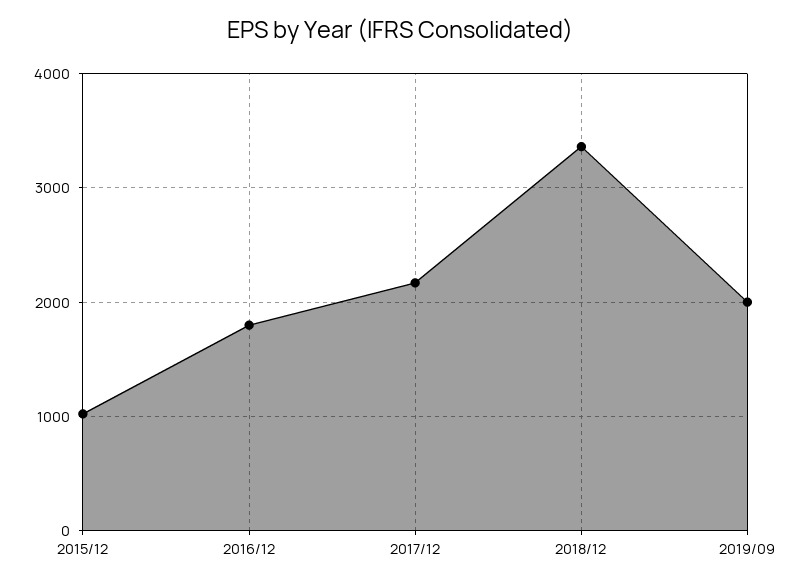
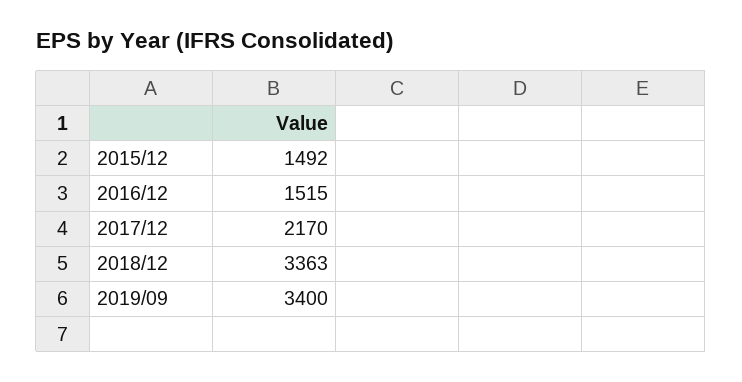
2015/12: 1000 -> 1492
2016/12: 1800 -> 1515
2019/09: 2000 -> 3400

